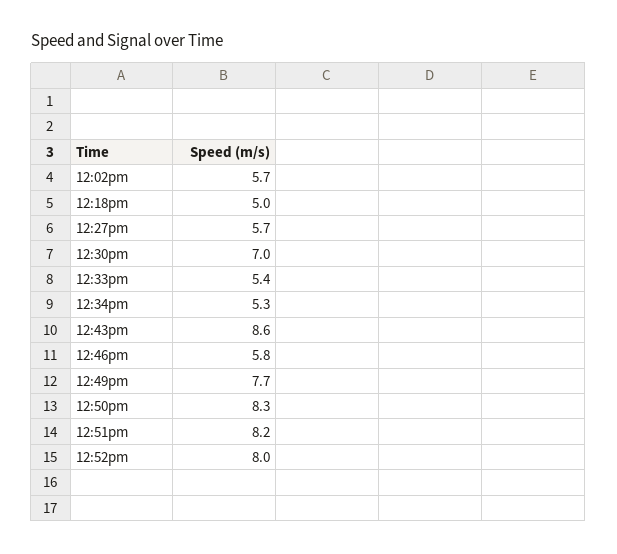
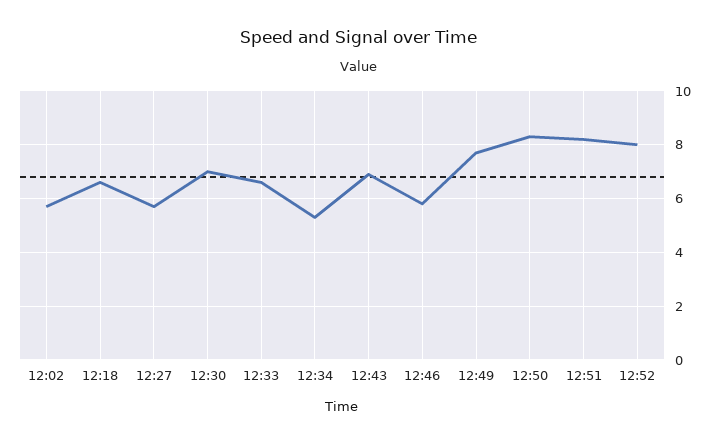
12:18pm: 5 -> 6.5
12:33pm: 5.4 -> 6.5
12:43pm: 8.6 -> 7

